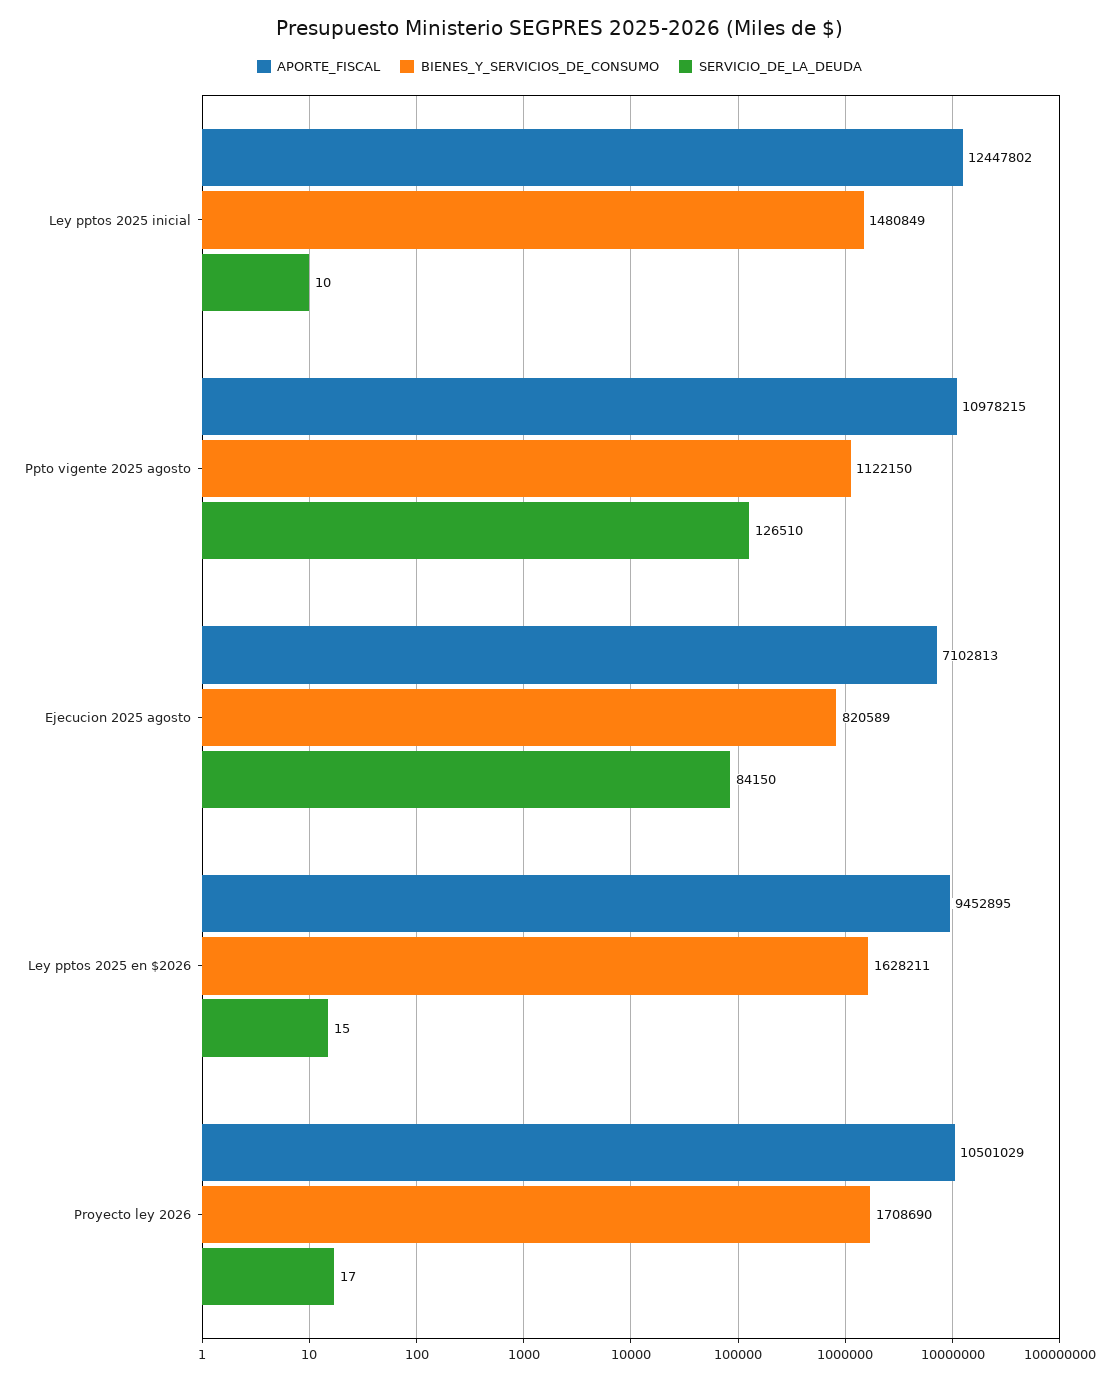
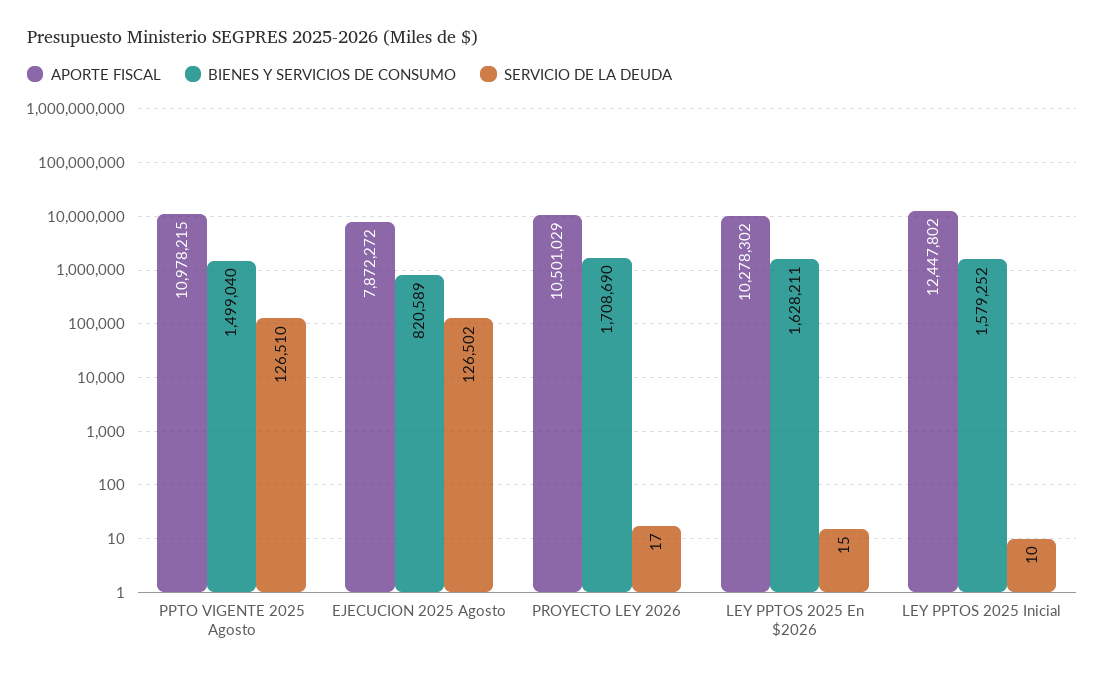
BIENES_Y_SERVICIOS_DE_CONSUMO, Ley pptos 2025 inicial: 1480849 -> 1579252
BIENES_Y_SERVICIOS_DE_CONSUMO, Ppto vigente 2025 agosto: 1122150 -> 1499040
APORTE_FISCAL, Ejecucion 2025 agosto: 7102813 -> 7872272
SERVICIO_DE_LA_DEUDA, Ejecucion 2025 agosto: 84150 -> 126502
APORTE_FISCAL, Ley pptos 2025 en $2026: 9452895 -> 10278302

